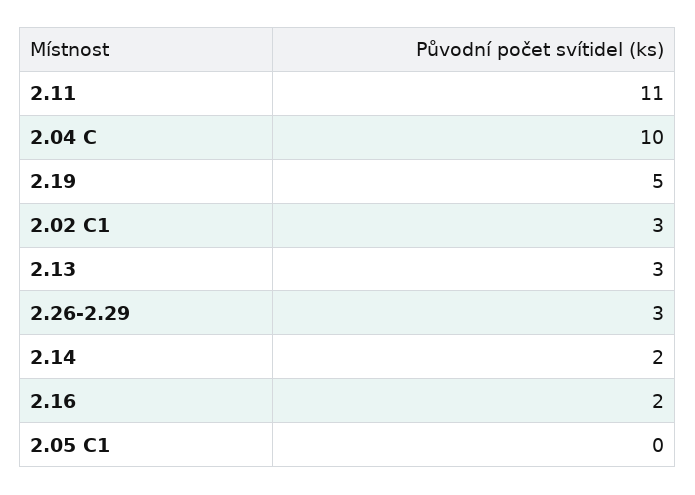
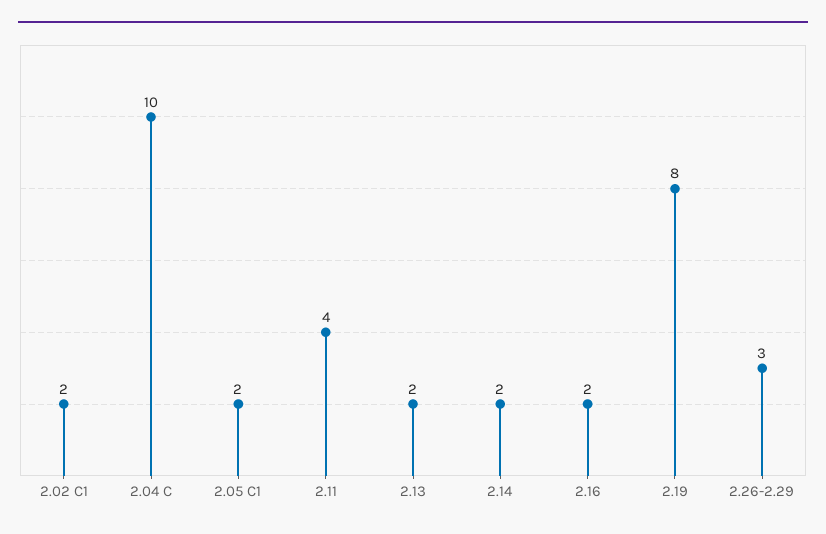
2.11: 11 -> 4
2.19: 5 -> 8
2.02 C1: 3 -> 2
2.13: 3 -> 2
2.05 C1: 0 -> 2

